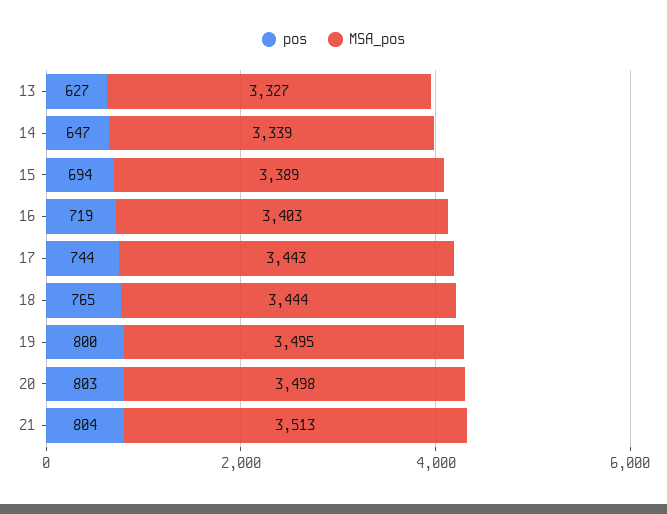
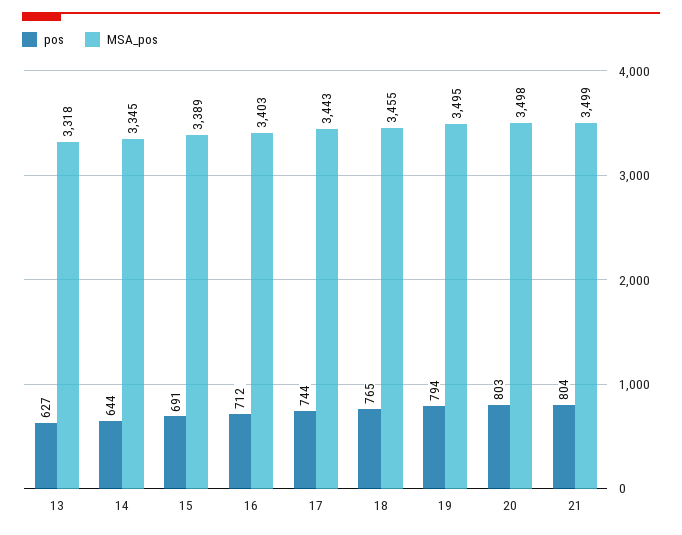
MSA_pos, 13: 3327 -> 3318
pos, 14: 647 -> 644
MSA_pos, 14: 3339 -> 3345
pos, 15: 694 -> 691
pos, 16: 719 -> 712
MSA_pos, 18: 3444 -> 3455
pos, 19: 800 -> 794
MSA_pos, 21: 3513 -> 3499

